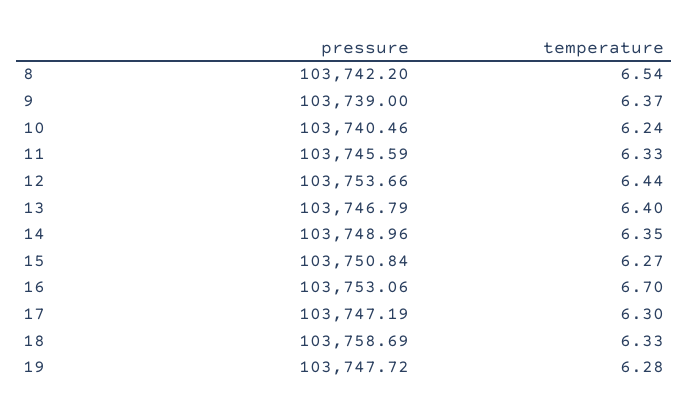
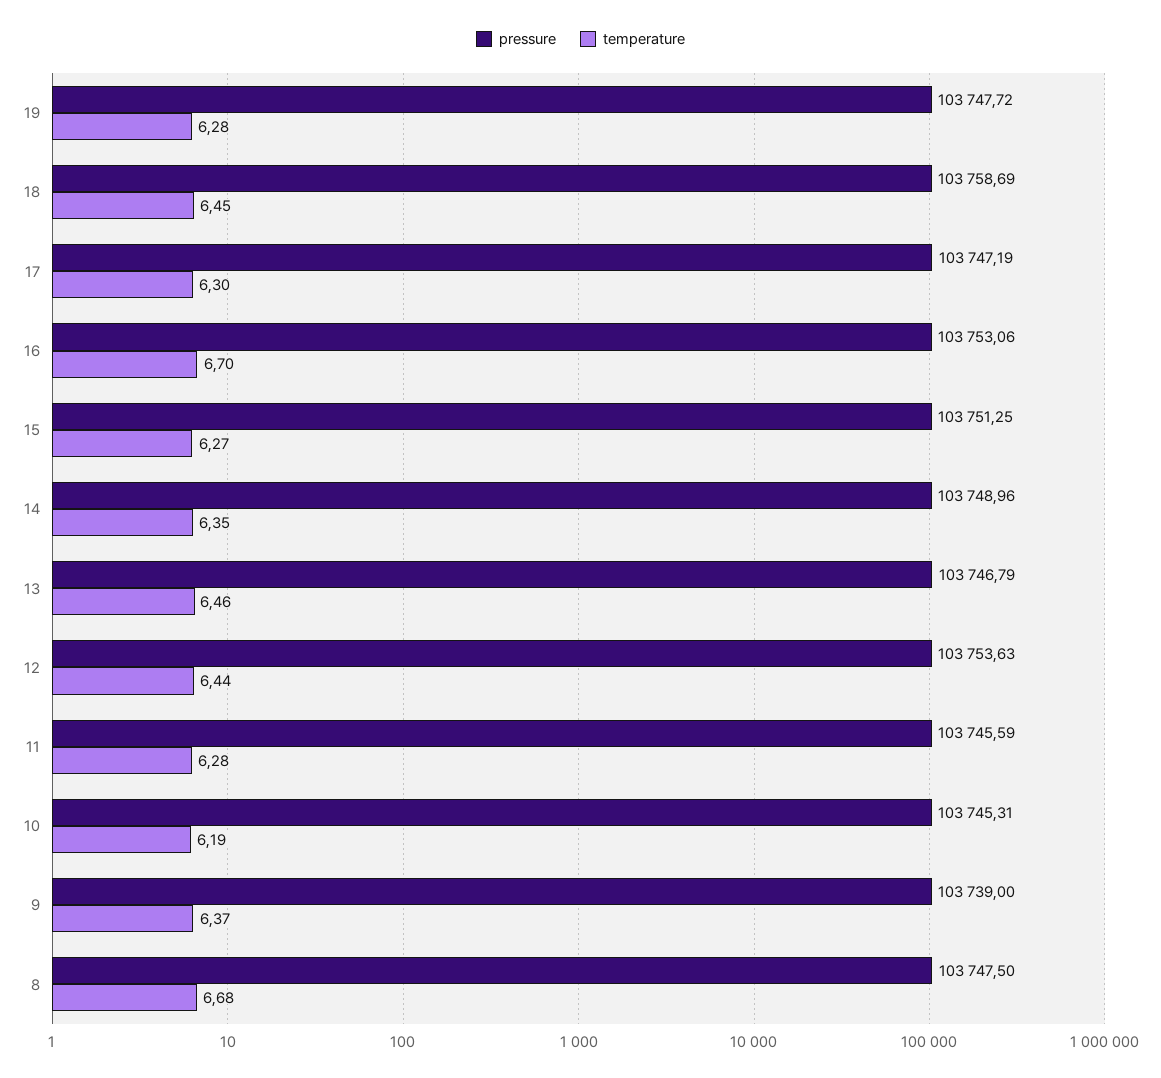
pressure, 8: 103742.2 -> 103747.5
temperature, 8: 6.54 -> 6.68
pressure, 10: 103740.46 -> 103745.31
temperature, 10: 6.24 -> 6.19
temperature, 11: 6.33 -> 6.28
pressure, 12: 103753.66 -> 103753.63
temperature, 13: 6.4 -> 6.46
pressure, 15: 103750.84 -> 103751.25
temperature, 18: 6.33 -> 6.45

